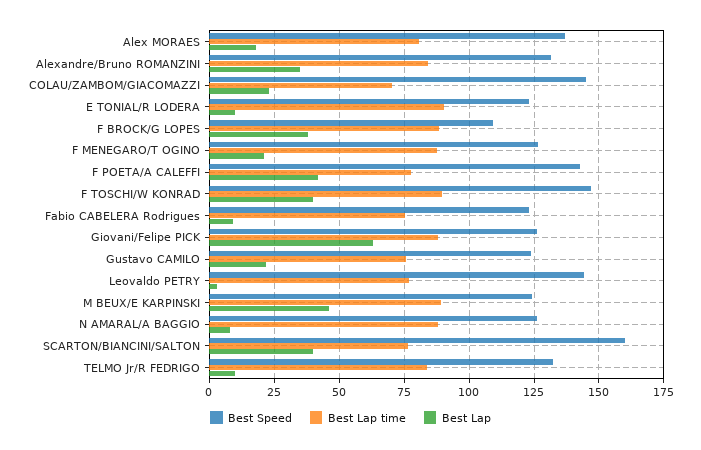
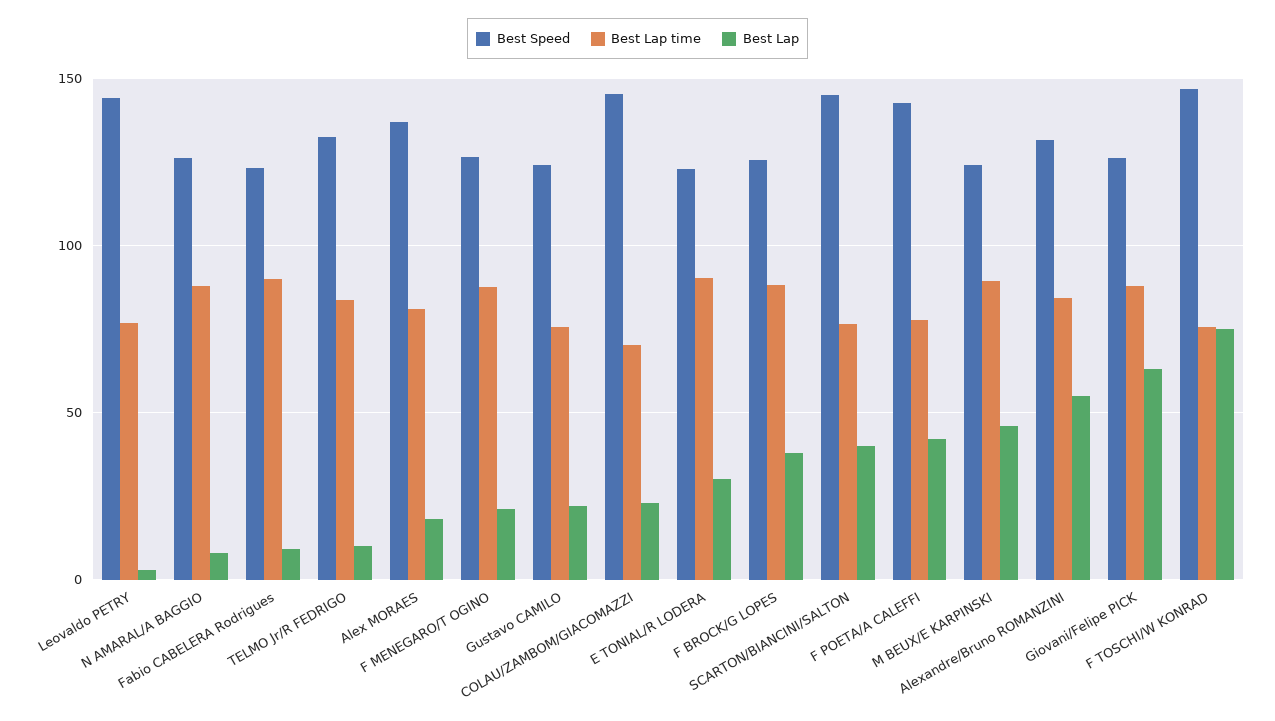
Best Lap, Alexandre/Bruno ROMANZINI: 35 -> 55
Best Lap, E TONIAL/R LODERA: 10 -> 30
Best Speed, F BROCK/G LOPES: 110 -> 125
Best Lap time, F TOSCHI/W KONRAD: 90 -> 75
Best Lap, F TOSCHI/W KONRAD: 40 -> 75
Best Lap time, Fabio CABELERA Rodrigues: 75 -> 90
Best Speed, SCARTON/BIANCINI/SALTON: 160 -> 145

